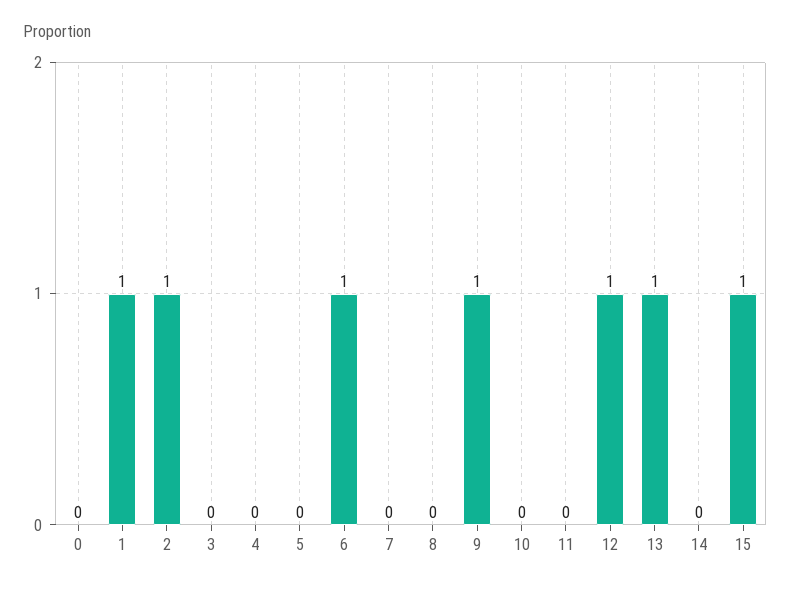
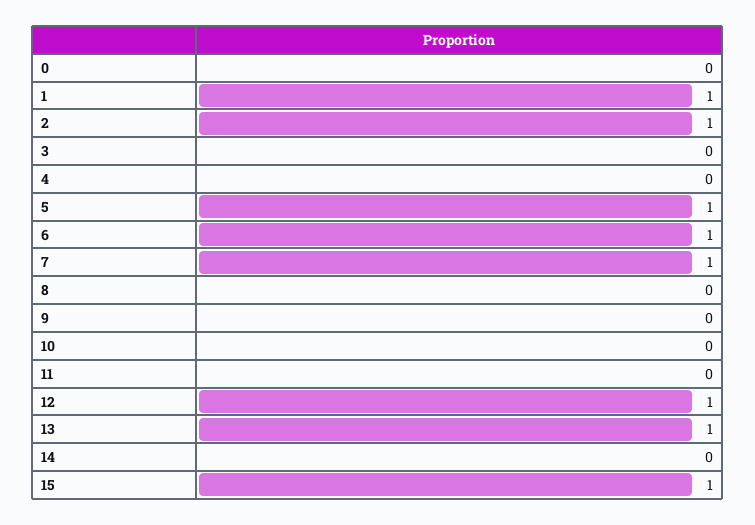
5: 0 -> 1
7: 0 -> 1
9: 1 -> 0

